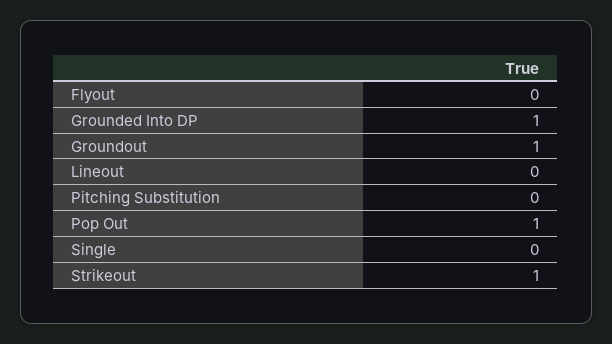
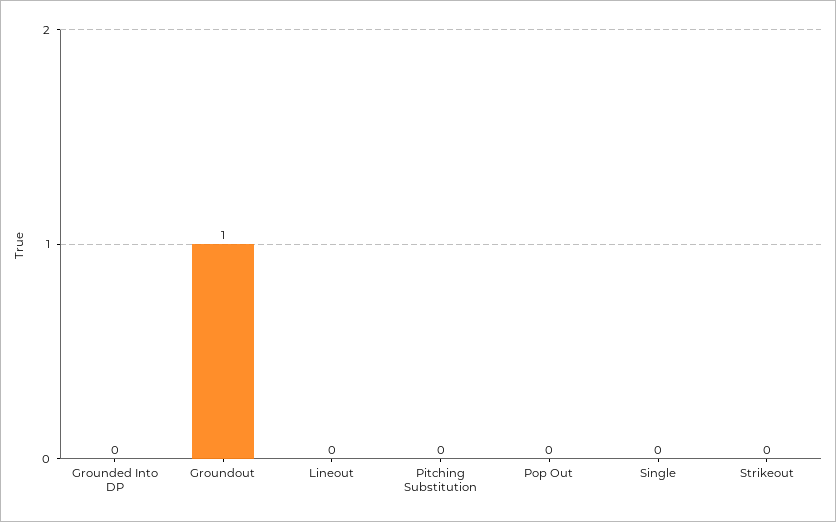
Flyout: 0 -> none
Grounded Into DP: 1 -> 0
Pop Out: 1 -> 0
Strikeout: 1 -> 0

